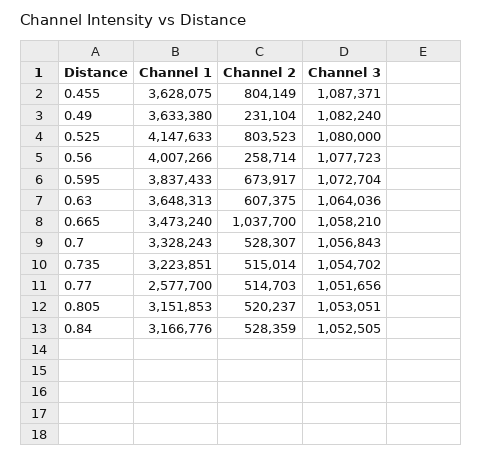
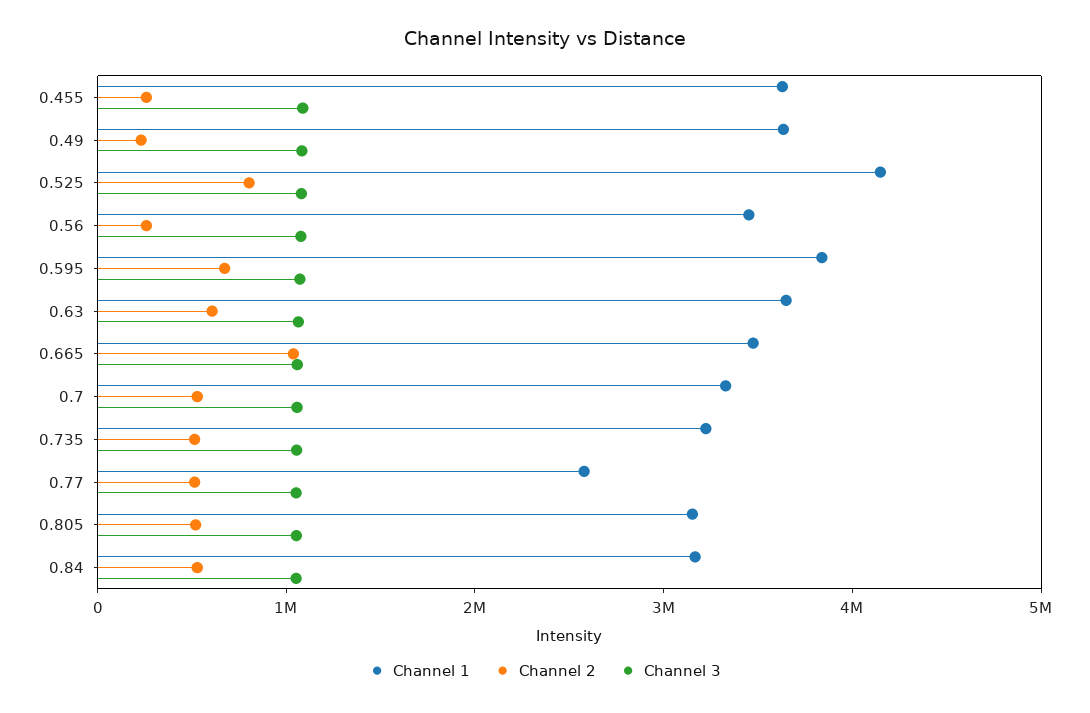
Channel 2, 0.455: 804149 -> 200000
Channel 1, 0.56: 4007266 -> 3400000

